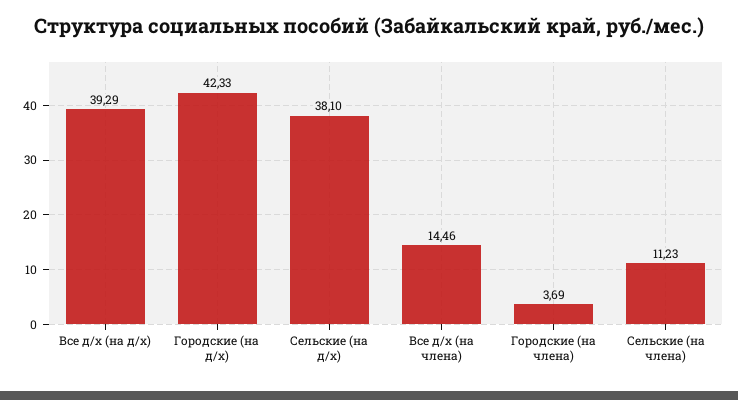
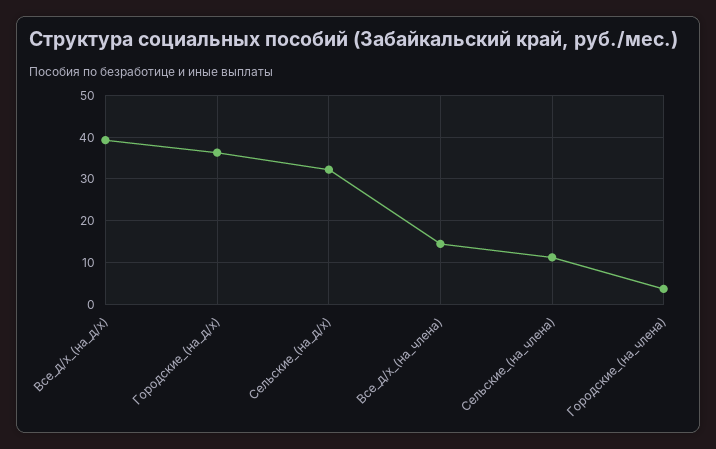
Городские (на д/х): 42.33 -> 36
Сельские (на д/х): 38.1 -> 32

